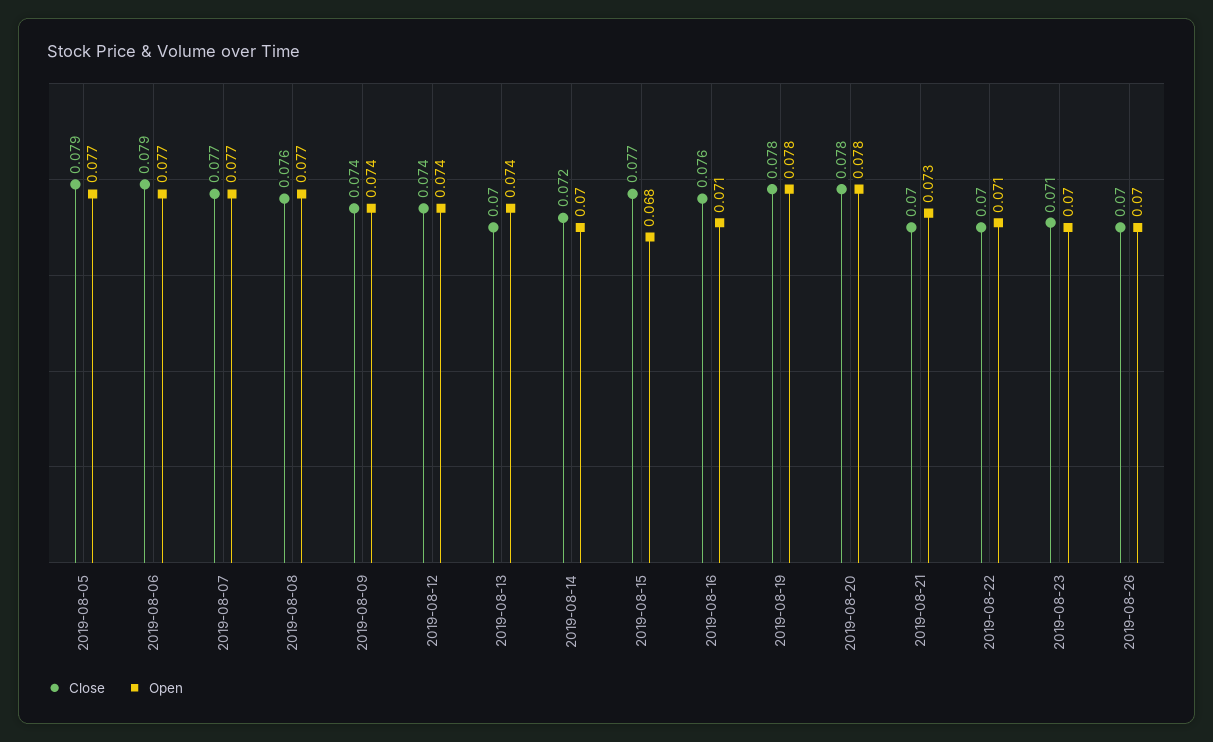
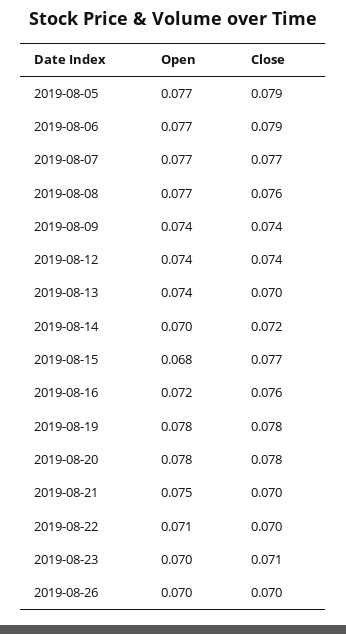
Open, 2019-08-16: 0.071 -> 0.072
Open, 2019-08-21: 0.073 -> 0.075

